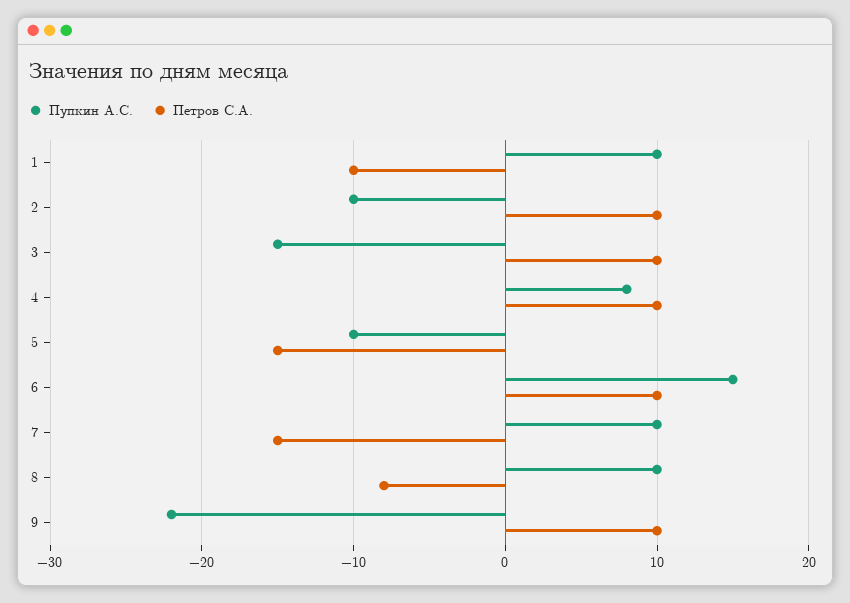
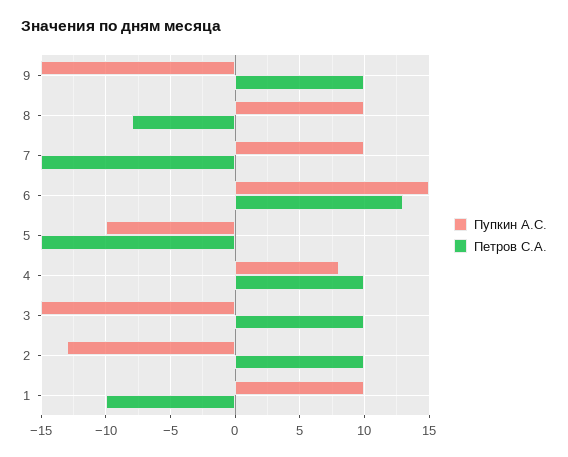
Пупкин А.С., 2: -10 -> -13
Петров С.А., 6: 10 -> 13
Пупкин А.С., 9: -22 -> -15

